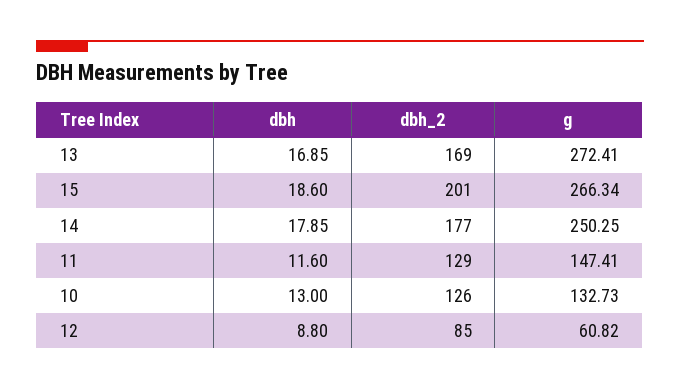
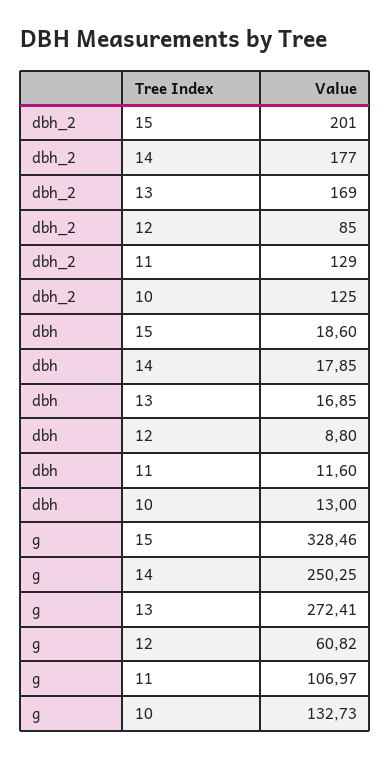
g, 15: 266.34 -> 328.46
g, 11: 147.41 -> 106.97
dbh_2, 10: 126 -> 125

